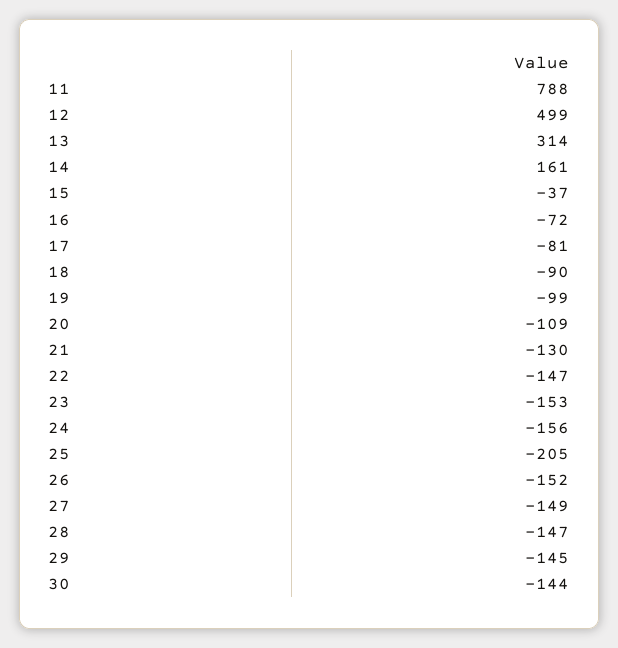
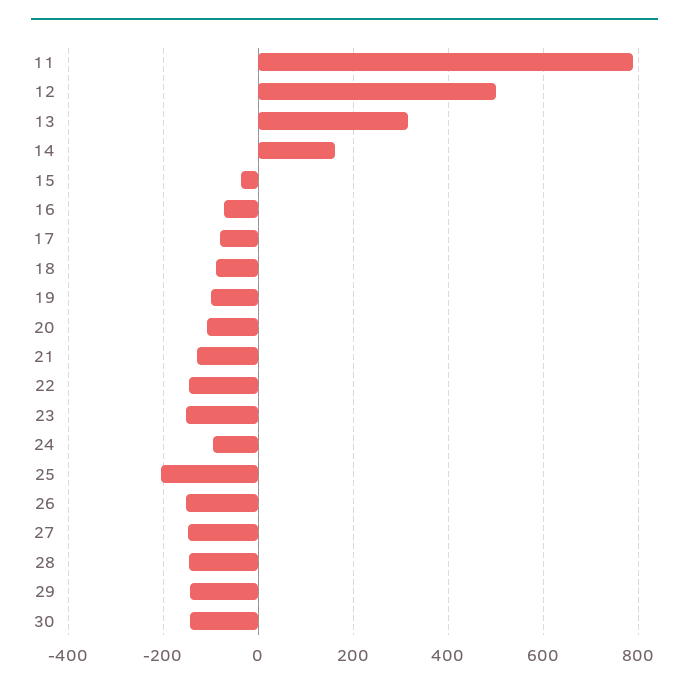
24: -156 -> -100

